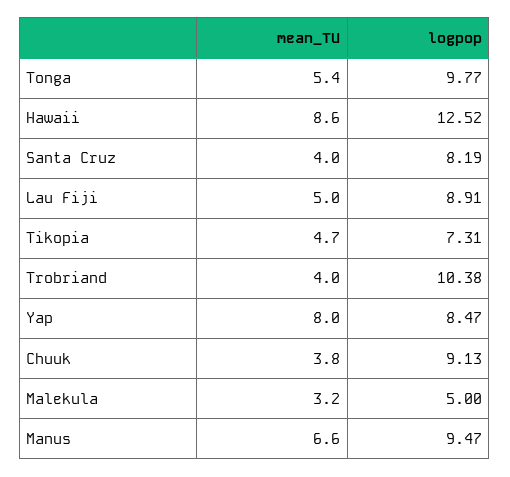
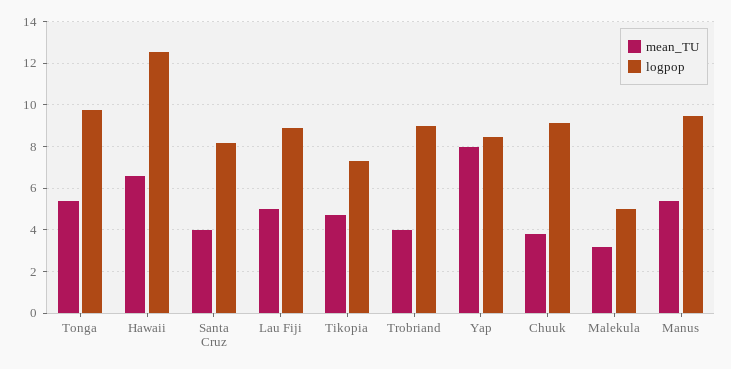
mean_TU, Hawaii: 8.6 -> 6.5
logpop, Trobriand: 10.38 -> 9
mean_TU, Manus: 6.6 -> 5.5

